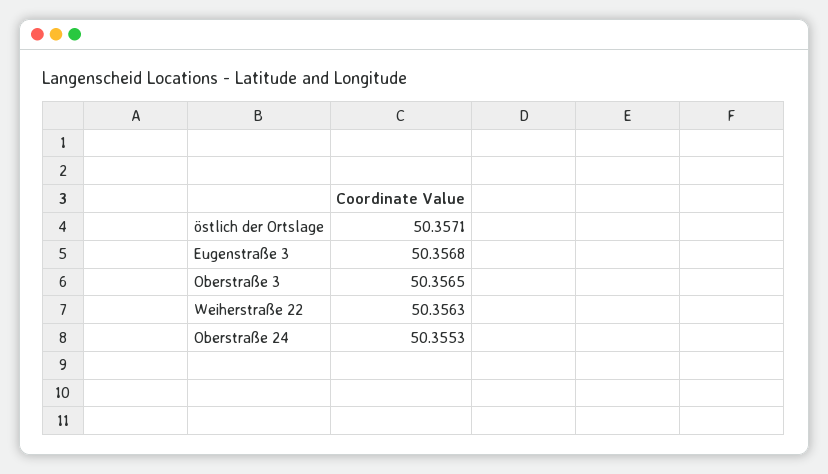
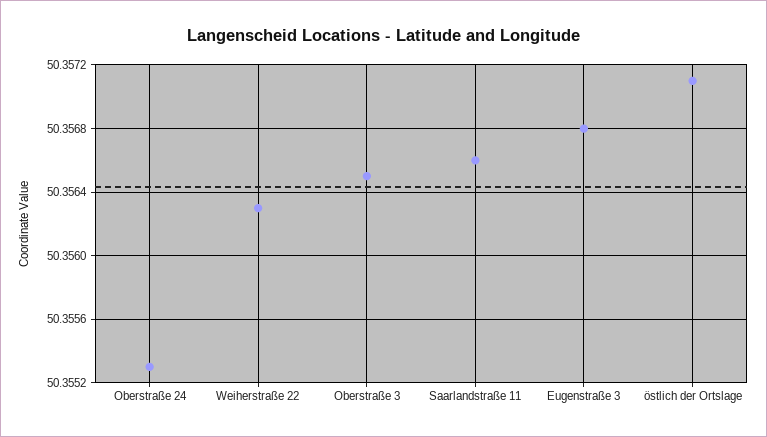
Saarlandstraße 11: none -> 50.3566

